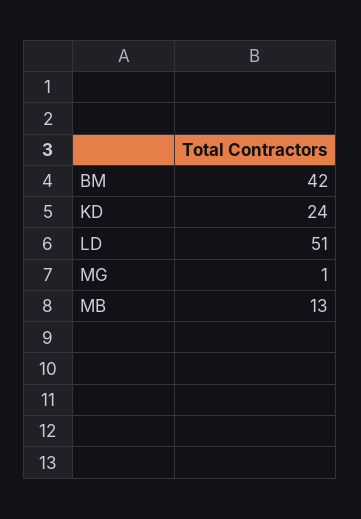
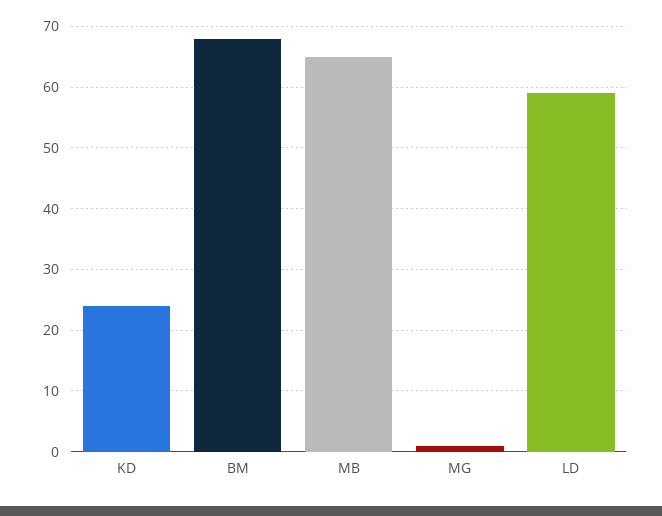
BM: 42 -> 68
LD: 51 -> 59
MB: 13 -> 65

